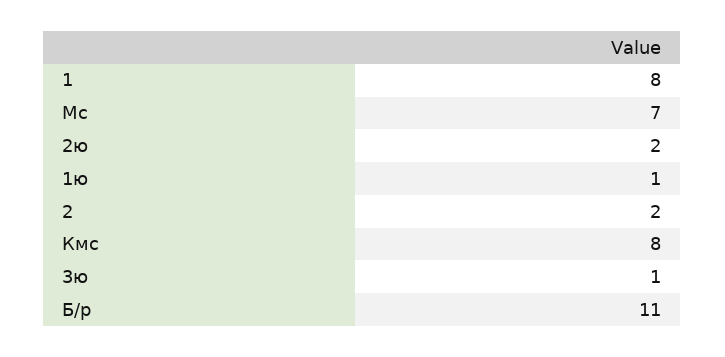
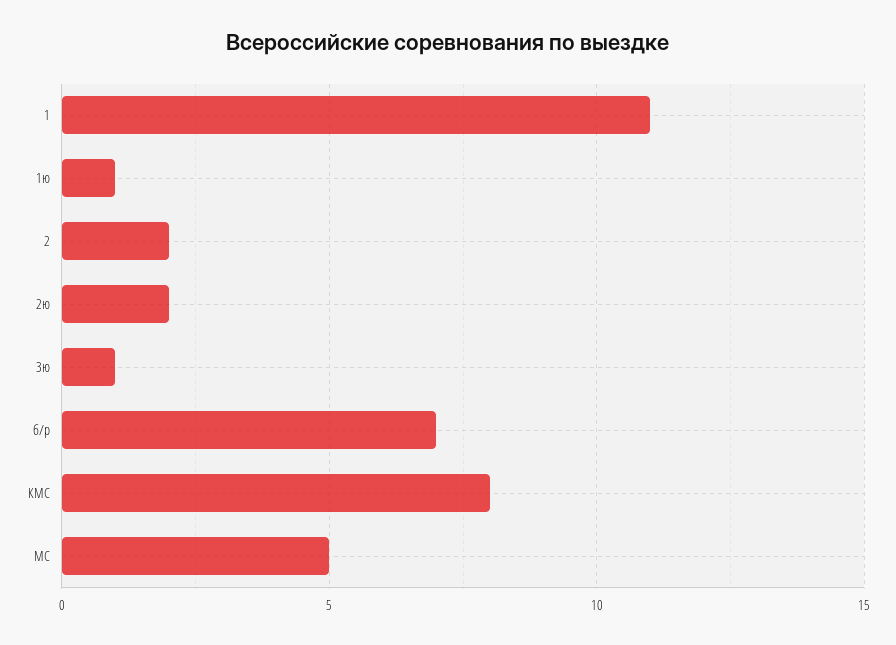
1: 8 -> 11
Мс: 7 -> 5
Б/р: 11 -> 7

